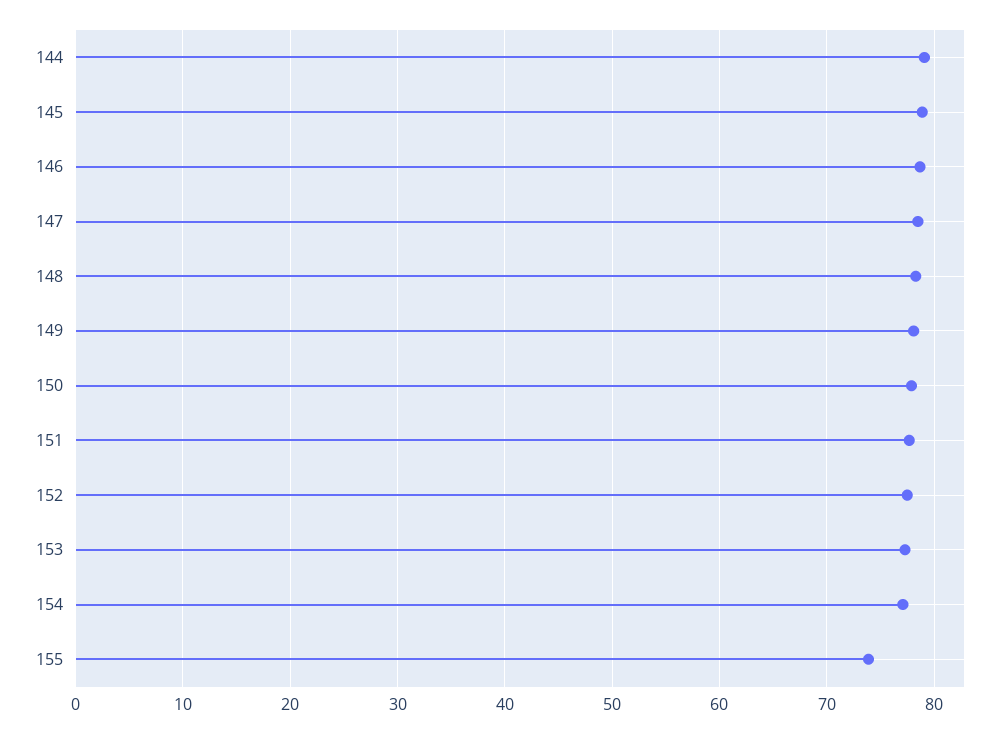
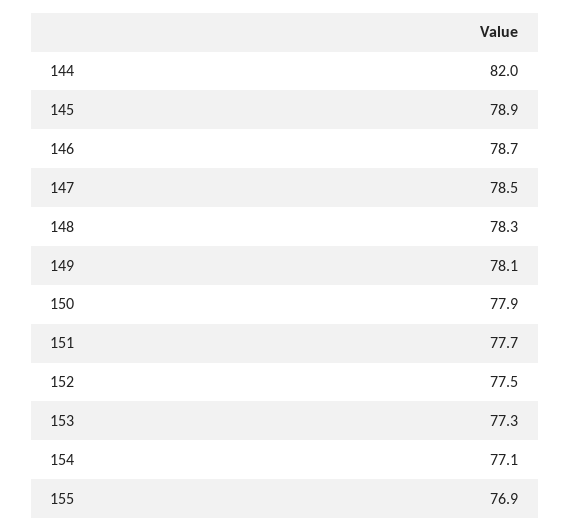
144: 79 -> 82
155: 74 -> 76.9

